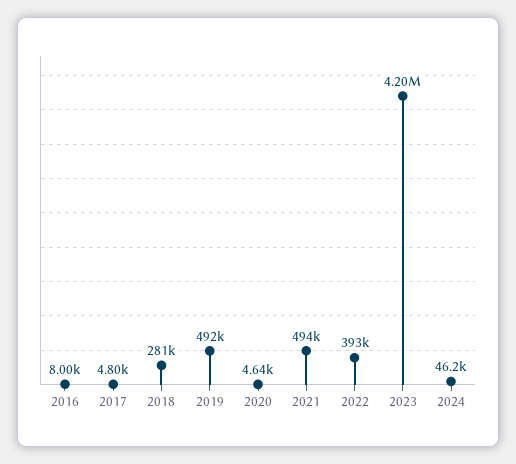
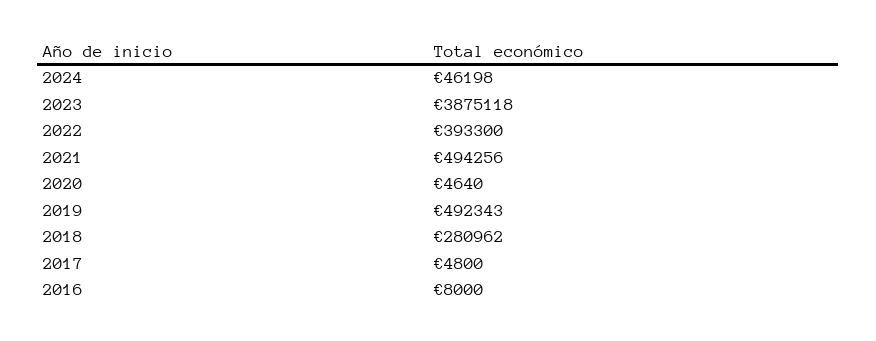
2023: 4200000 -> 3875118

